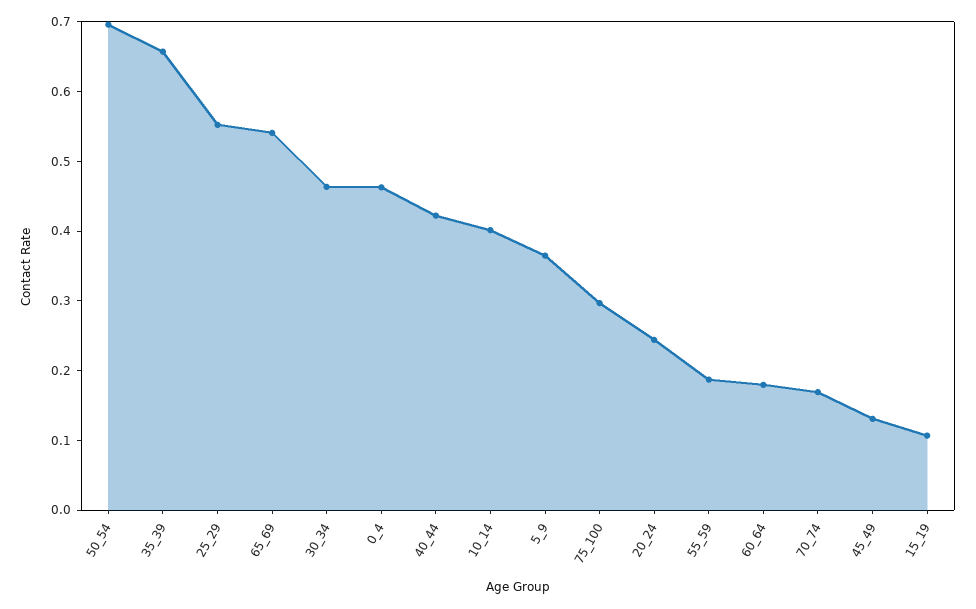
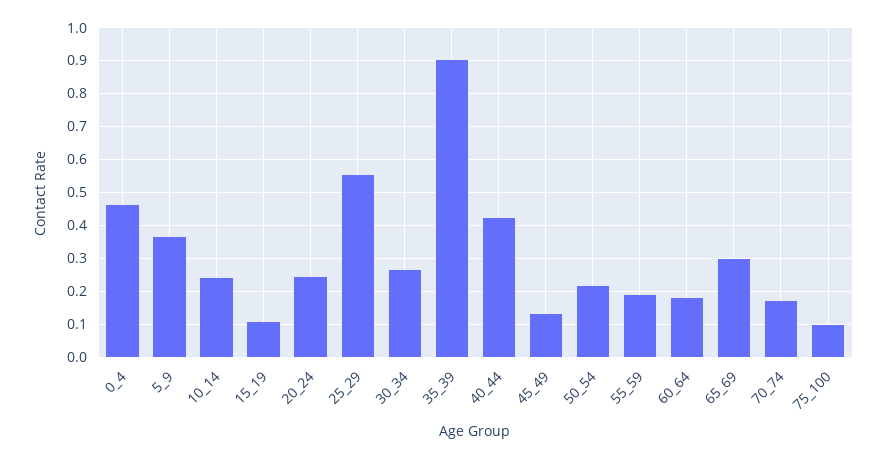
50_54: 0.7 -> 0.22
35_39: 0.66 -> 0.9
65_69: 0.54 -> 0.3
30_34: 0.46 -> 0.26
10_14: 0.4 -> 0.24
75_100: 0.3 -> 0.1

